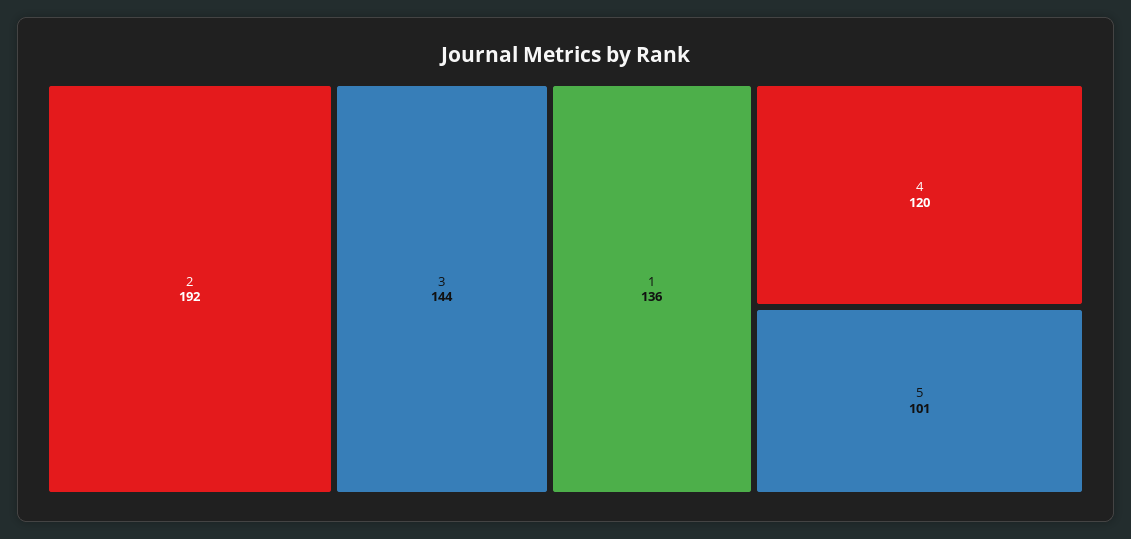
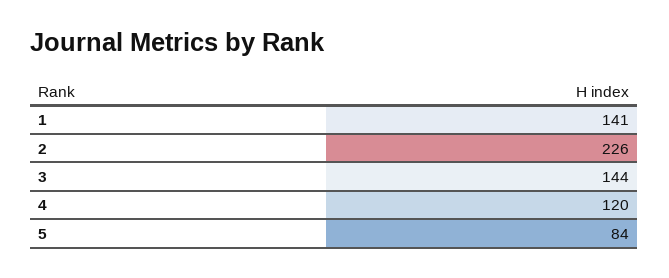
2: 192 -> 226
1: 136 -> 141
5: 101 -> 84

